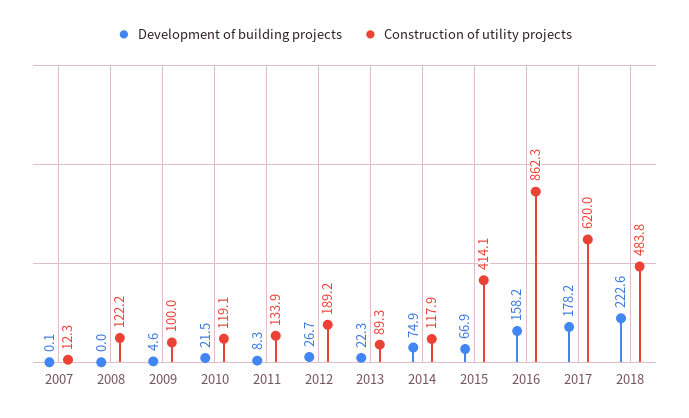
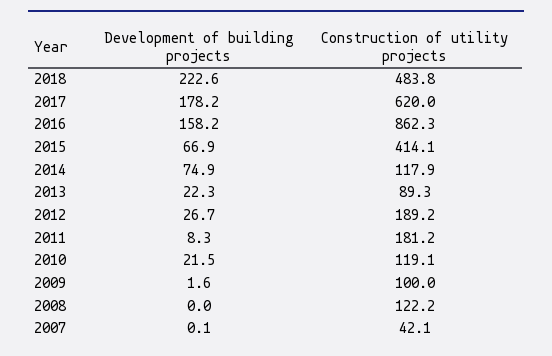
Construction of utility projects, 2007: 12.3 -> 42.1
Development of building projects, 2009: 4.6 -> 1.6
Construction of utility projects, 2011: 133.9 -> 181.2

